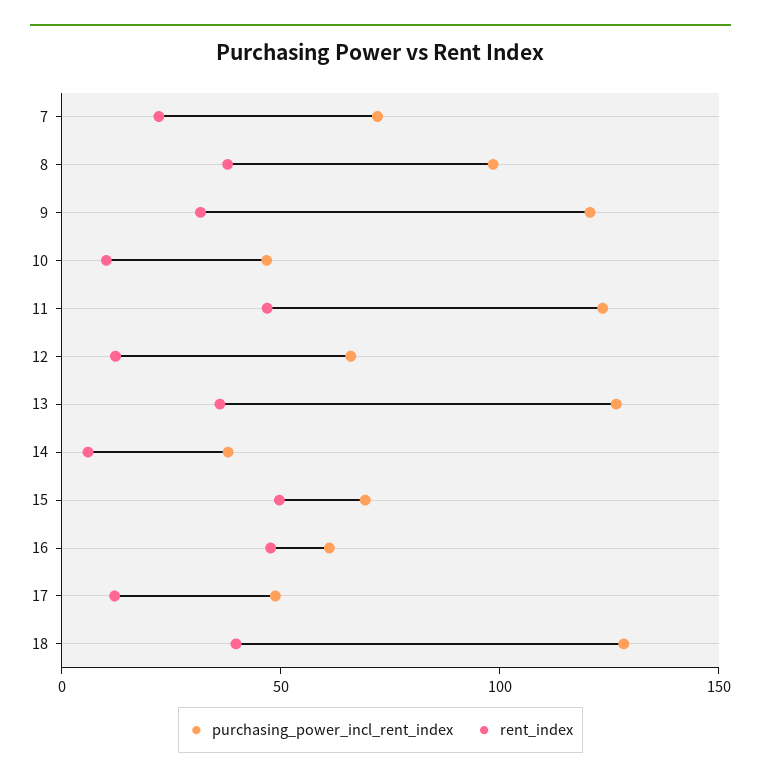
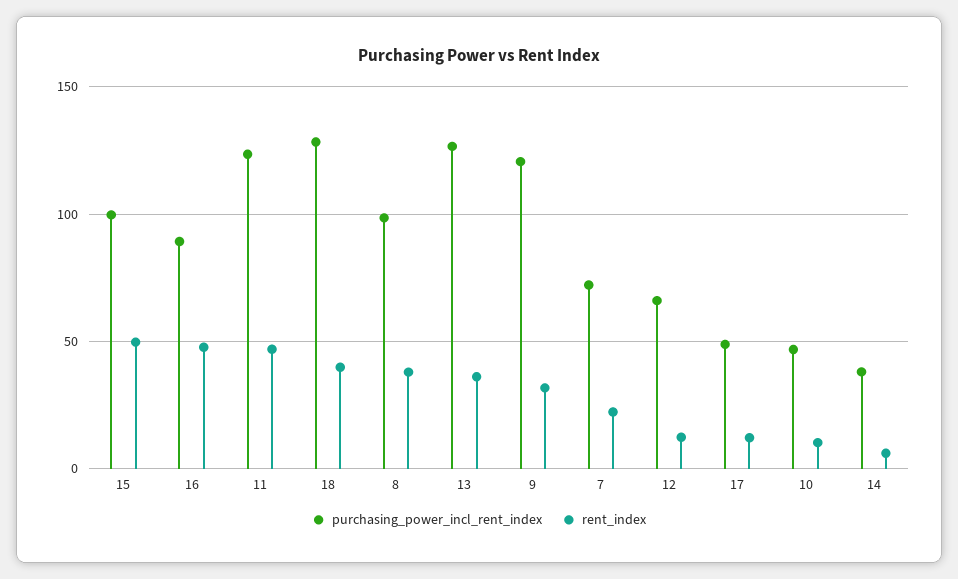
purchasing_power_incl_rent_index, 15: 70 -> 100
purchasing_power_incl_rent_index, 16: 60 -> 90

